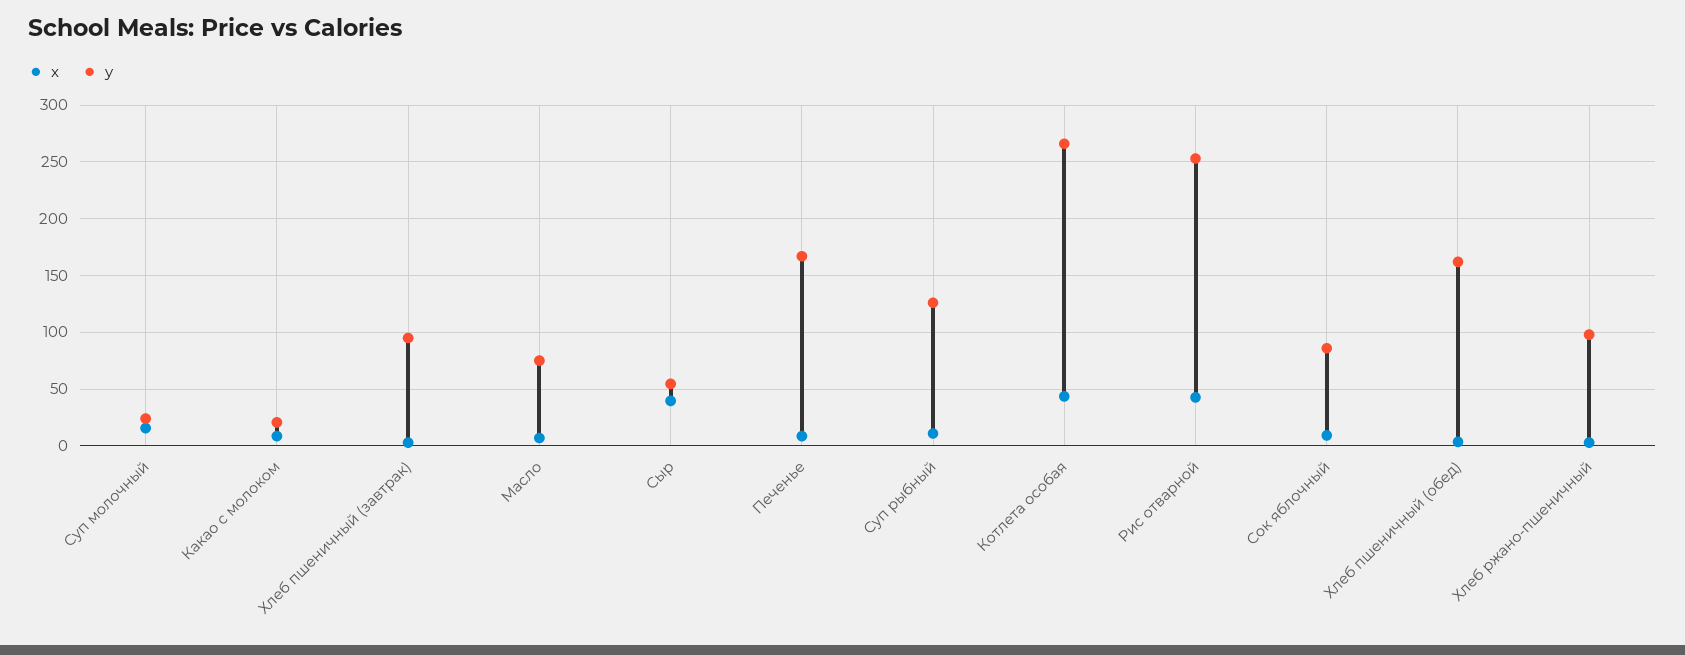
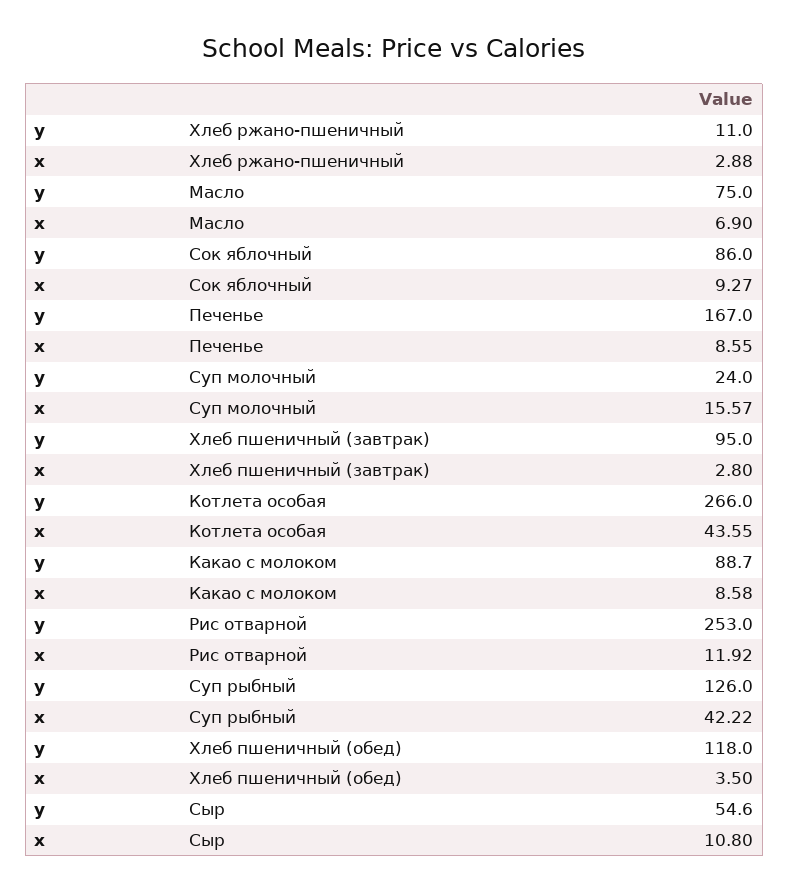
y, Какао с молоком: 20 -> 88.7
x, Сыр: 40 -> 10.8
x, Суп рыбный: 10 -> 42.22
x, Рис отварной: 40 -> 11.92
y, Хлеб пшеничный (обед): 160 -> 118
y, Хлеб ржано-пшеничный: 100 -> 11

